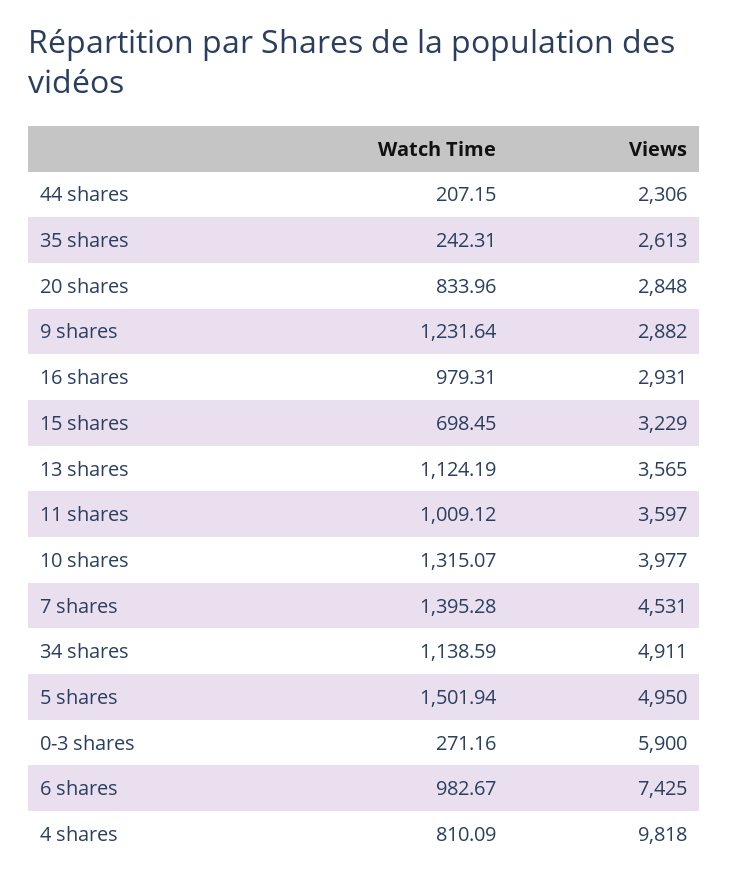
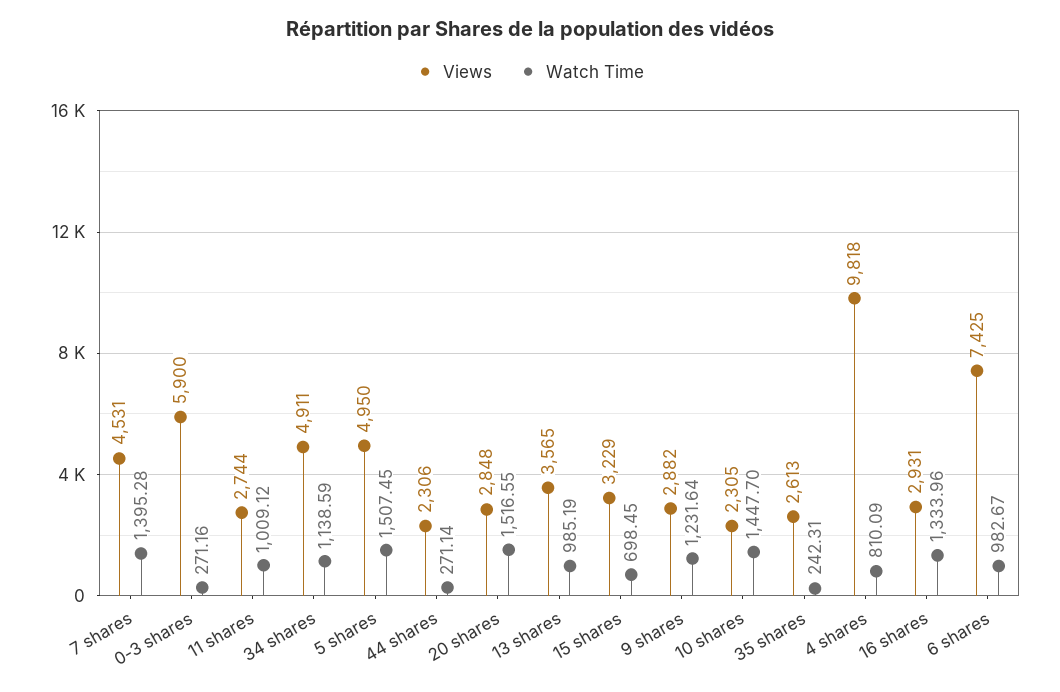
Watch Time, 44 shares: 207.15 -> 271.14
Watch Time, 20 shares: 833.96 -> 1516.55
Watch Time, 16 shares: 979.31 -> 1333.96
Watch Time, 13 shares: 1124.19 -> 985.19
Views, 11 shares: 3597 -> 2744
Watch Time, 10 shares: 1315.07 -> 1447.7
Views, 10 shares: 3977 -> 2305
Watch Time, 5 shares: 1501.94 -> 1507.45

